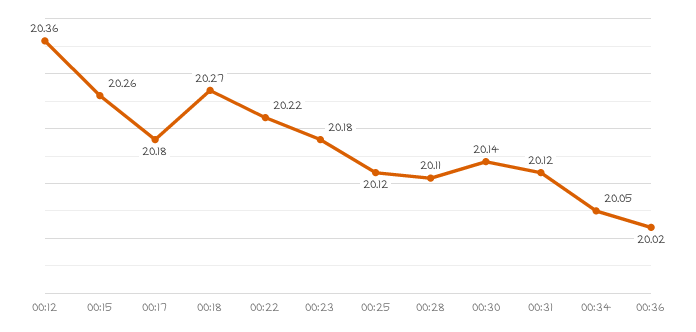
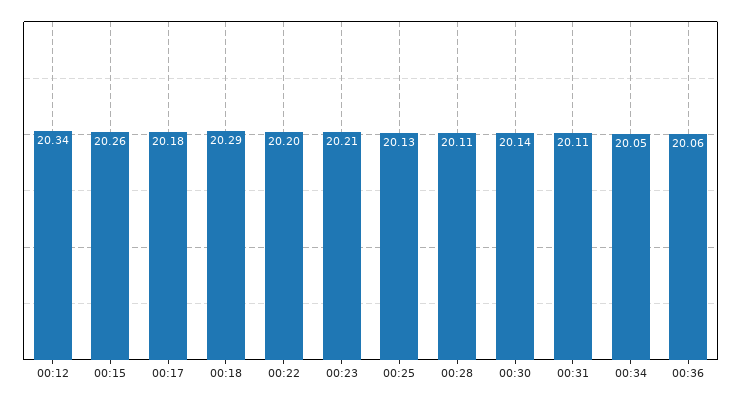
00:12: 20.36 -> 20.34
00:18: 20.27 -> 20.29
00:22: 20.22 -> 20.2
00:23: 20.18 -> 20.21
00:25: 20.12 -> 20.13
00:31: 20.12 -> 20.11
00:36: 20.02 -> 20.06

